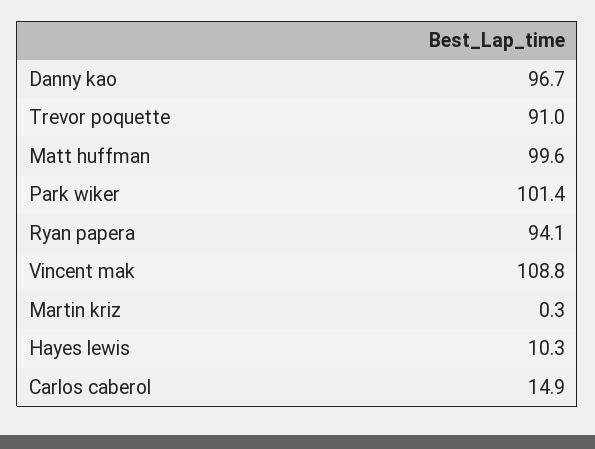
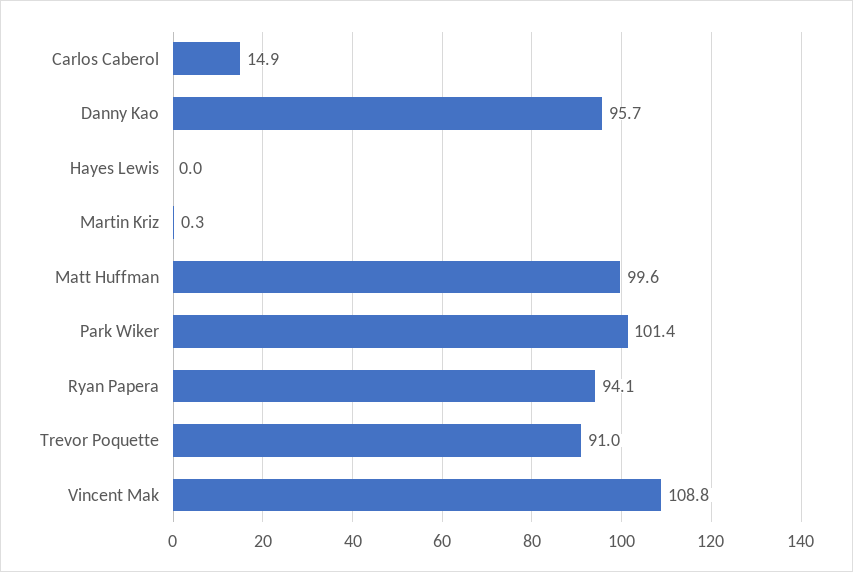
Danny kao: 96.7 -> 95.7
Hayes lewis: 10.3 -> 0

